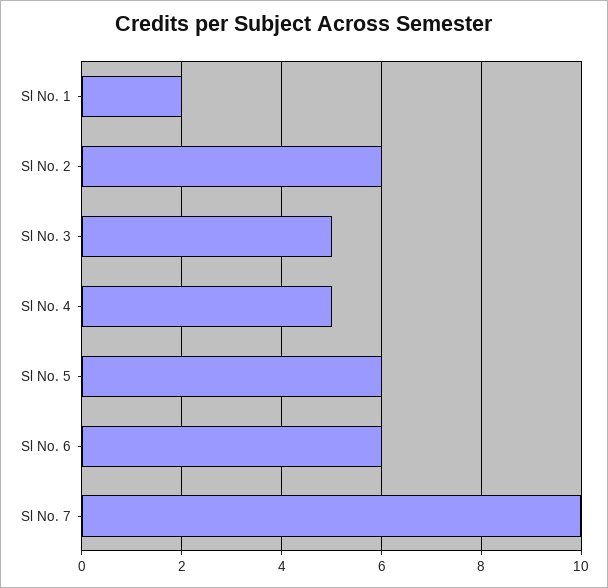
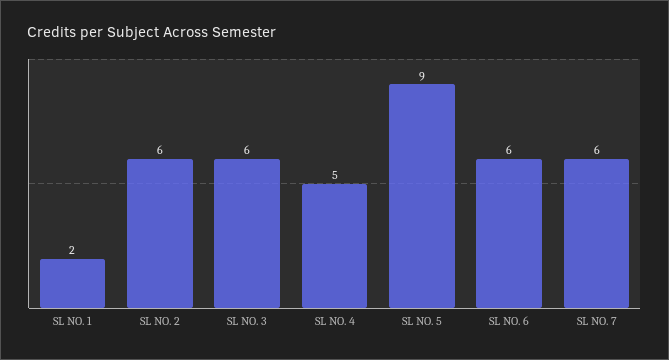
Sl No. 3: 5 -> 6
Sl No. 5: 6 -> 9
Sl No. 7: 10 -> 6

